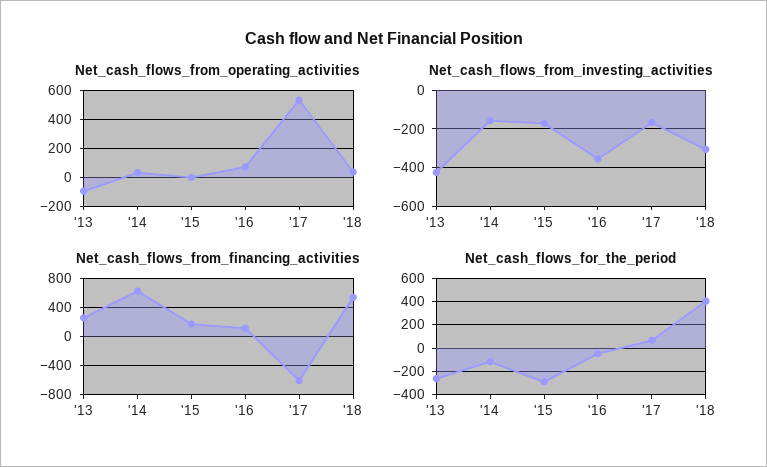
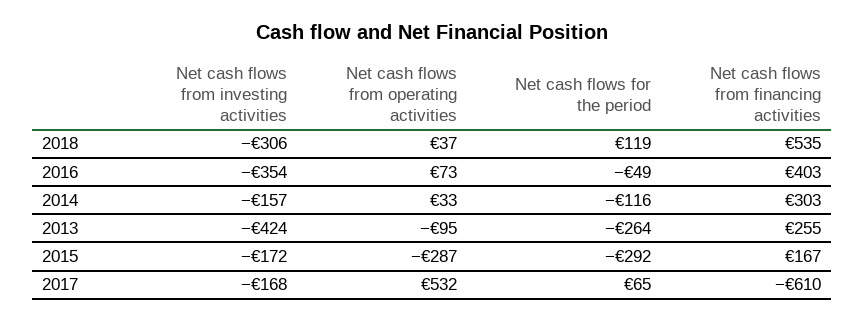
Net_cash_flows_from_operating_activities, '15: 0 -> -287
Net_cash_flows_from_financing_activities, '14: 600 -> 303
Net_cash_flows_from_financing_activities, '16: 100 -> 403
Net_cash_flows_for_the_period, '18: 400 -> 119

